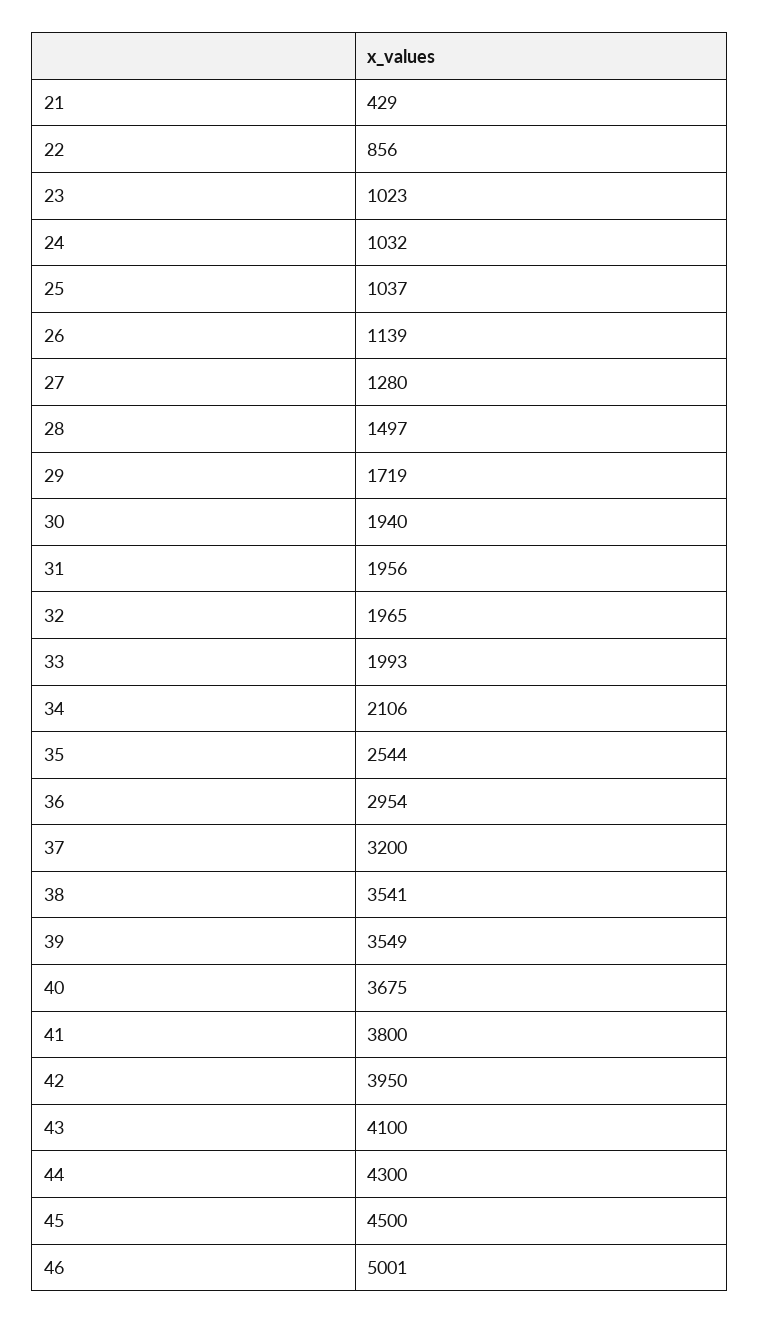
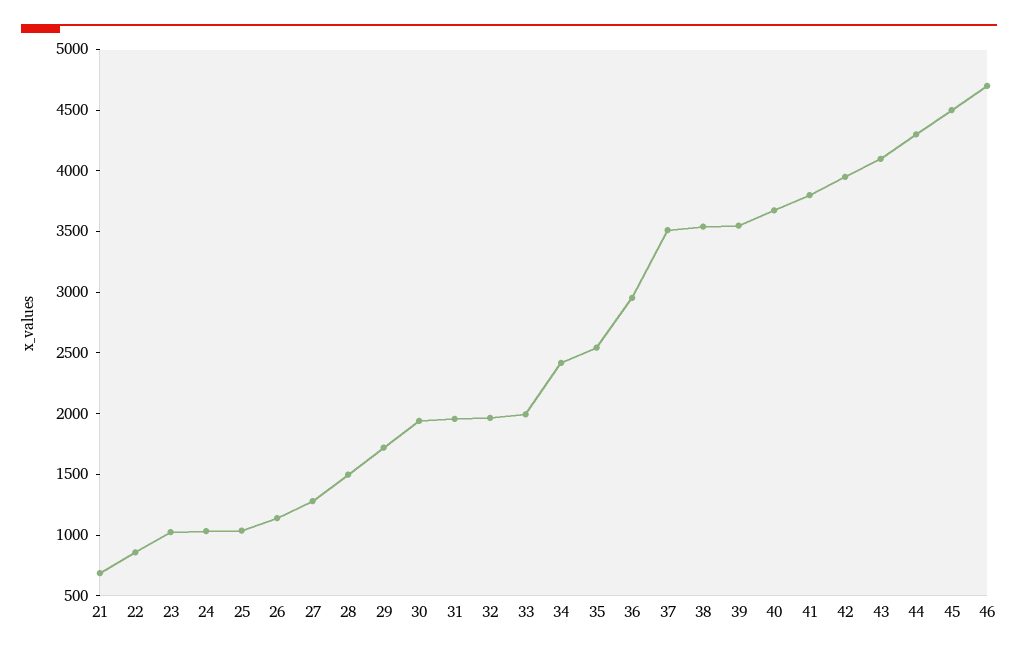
21: 429 -> 700
34: 2106 -> 2400
37: 3200 -> 3500
46: 5001 -> 4700

